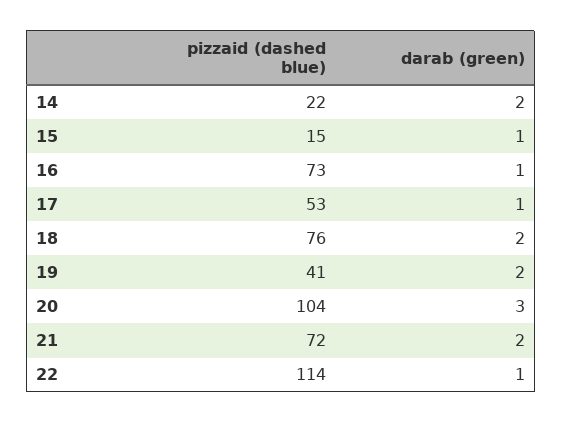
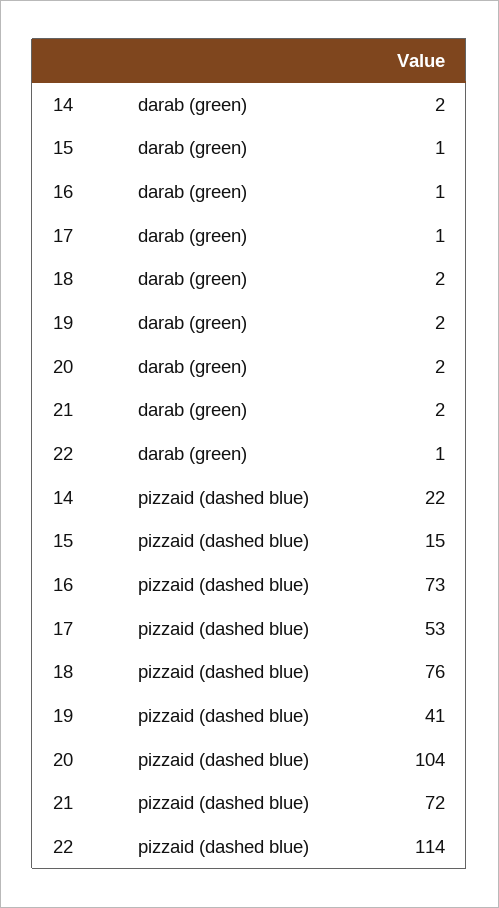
darab (green), 20: 3 -> 2

